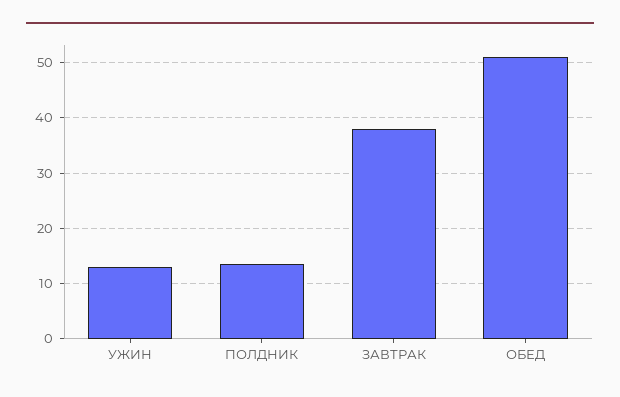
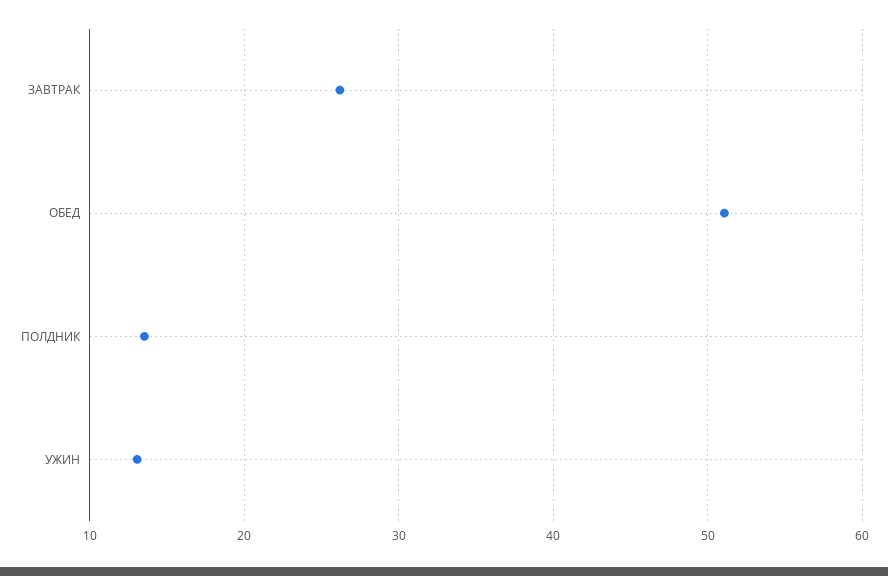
ЗАВТРАК: 38 -> 26

